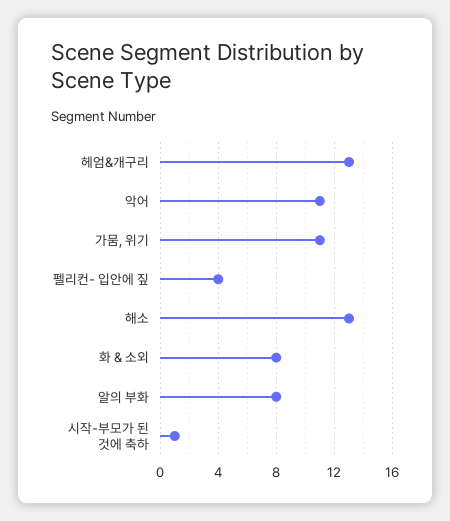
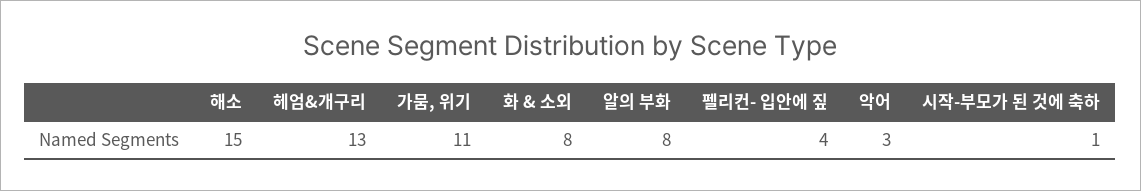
악어: 11 -> 3
해소: 13 -> 15

